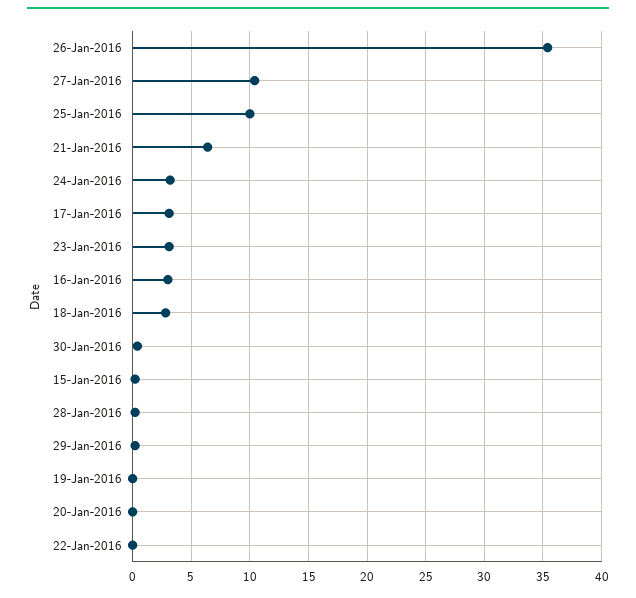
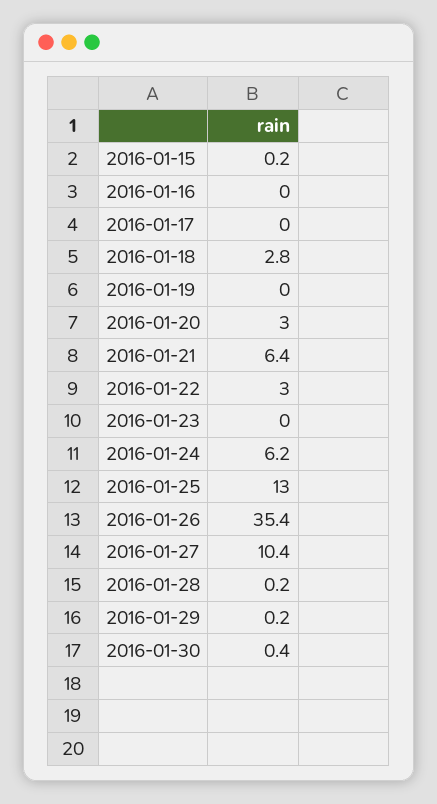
25-Jan-2016: 10 -> 13
24-Jan-2016: 3 -> 6.2
17-Jan-2016: 3 -> 0
23-Jan-2016: 3 -> 0
16-Jan-2016: 3 -> 0
20-Jan-2016: 0 -> 3
22-Jan-2016: 0 -> 3

